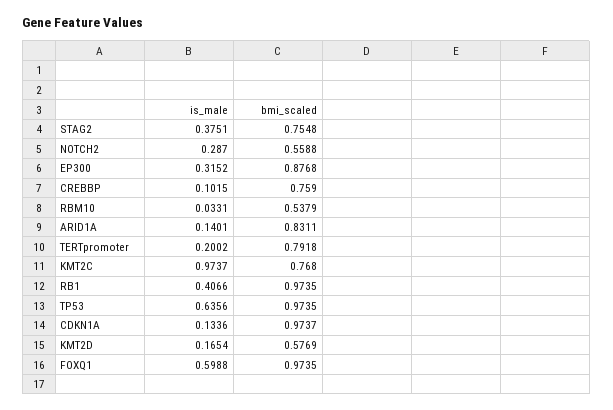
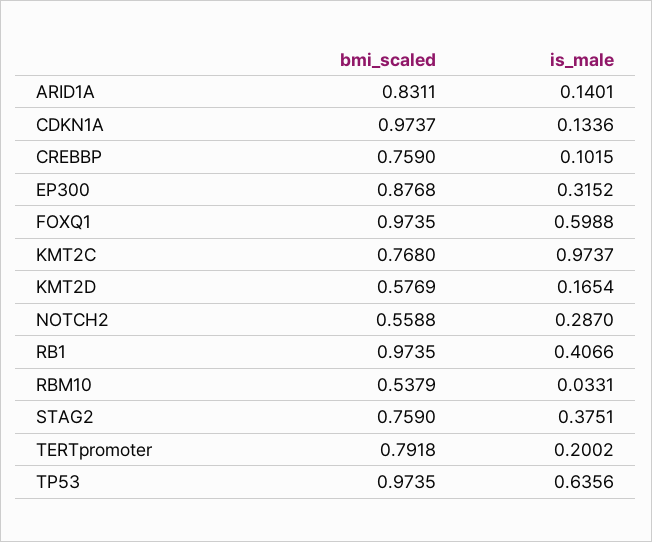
bmi_scaled, STAG2: 0.7548 -> 0.759

